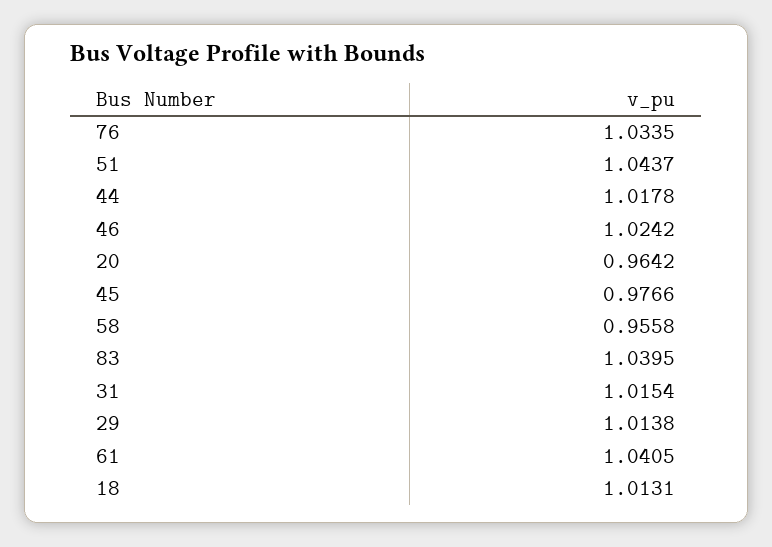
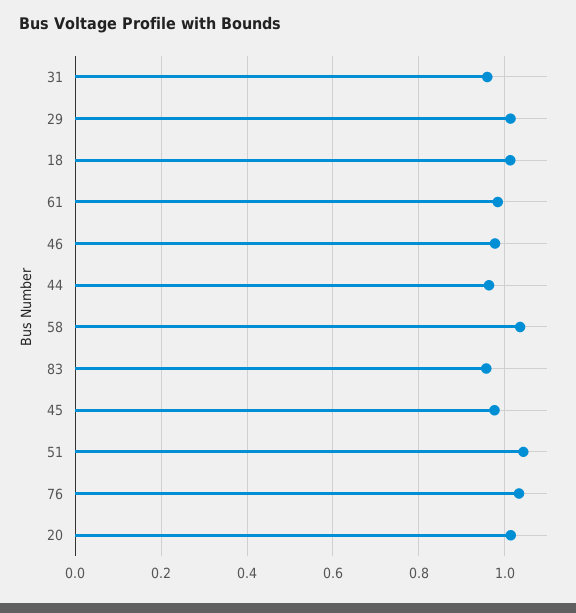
44: 1.0178 -> 0.96
46: 1.0242 -> 0.98
20: 0.9642 -> 1.02
58: 0.9558 -> 1.04
83: 1.0395 -> 0.96
31: 1.0154 -> 0.96
61: 1.0405 -> 0.98

